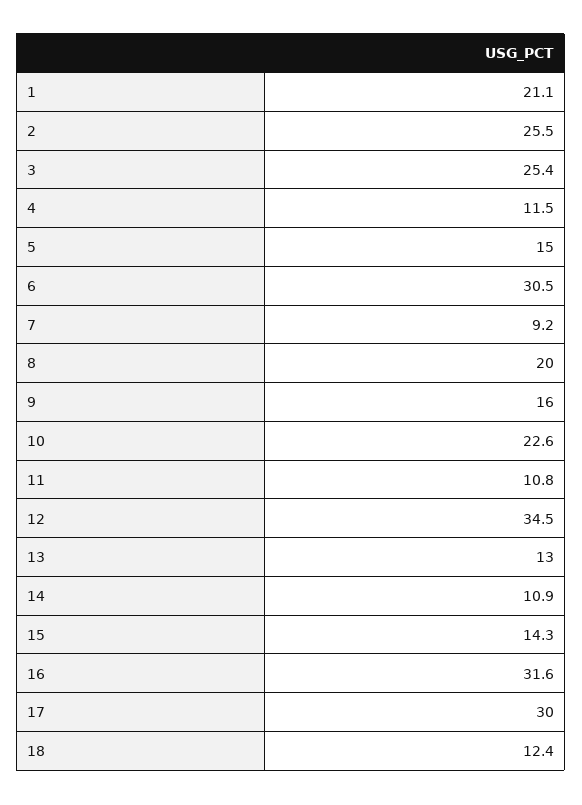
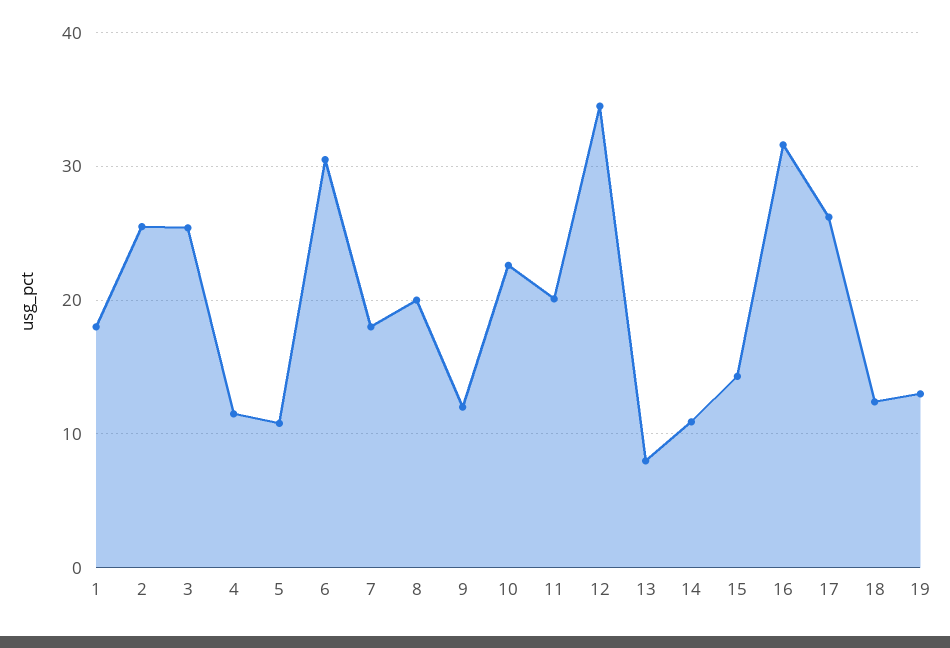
1: 21.1 -> 18
5: 15 -> 11
7: 9.2 -> 18
9: 16 -> 12
11: 10.8 -> 20
13: 13 -> 8
17: 30 -> 26
19: none -> 13

